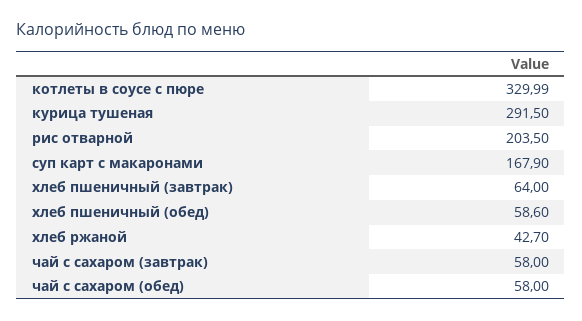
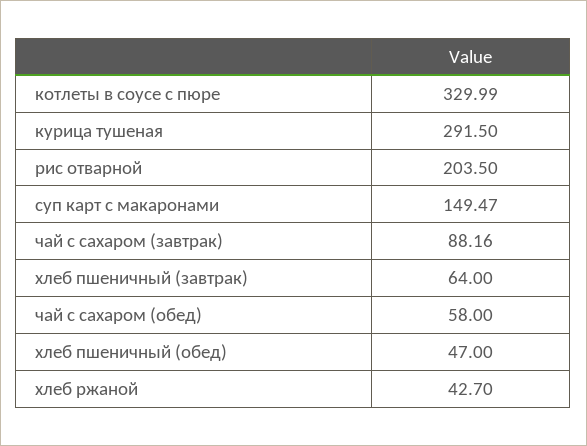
суп карт с макаронами: 167.9 -> 149.47
хлеб пшеничный (обед): 58.6 -> 47
чай с сахаром (завтрак): 58 -> 88.16

